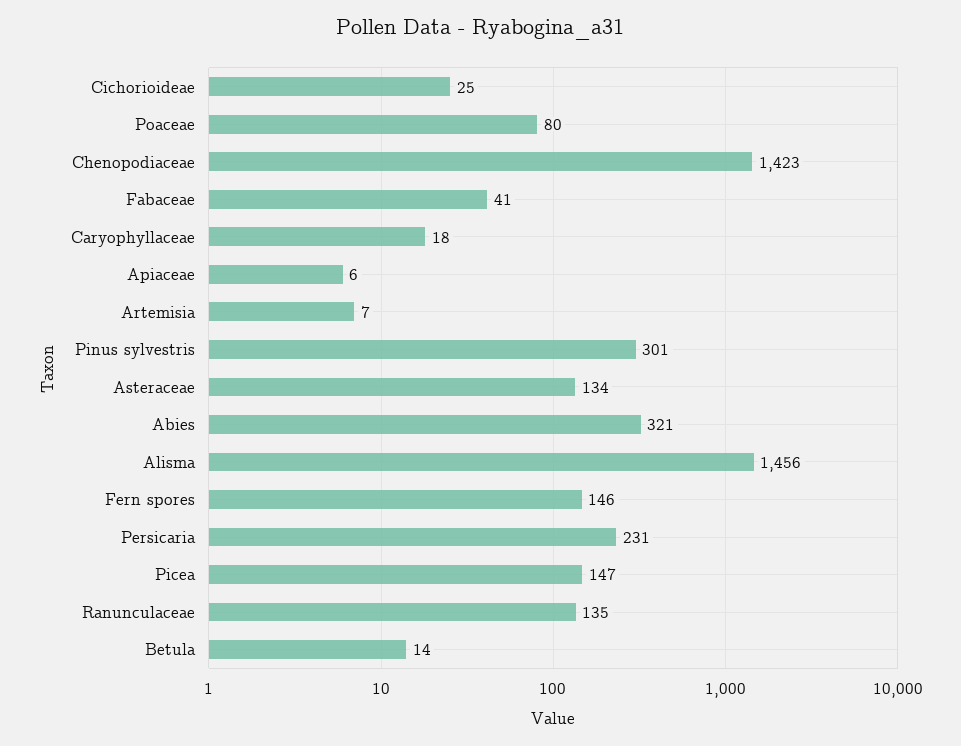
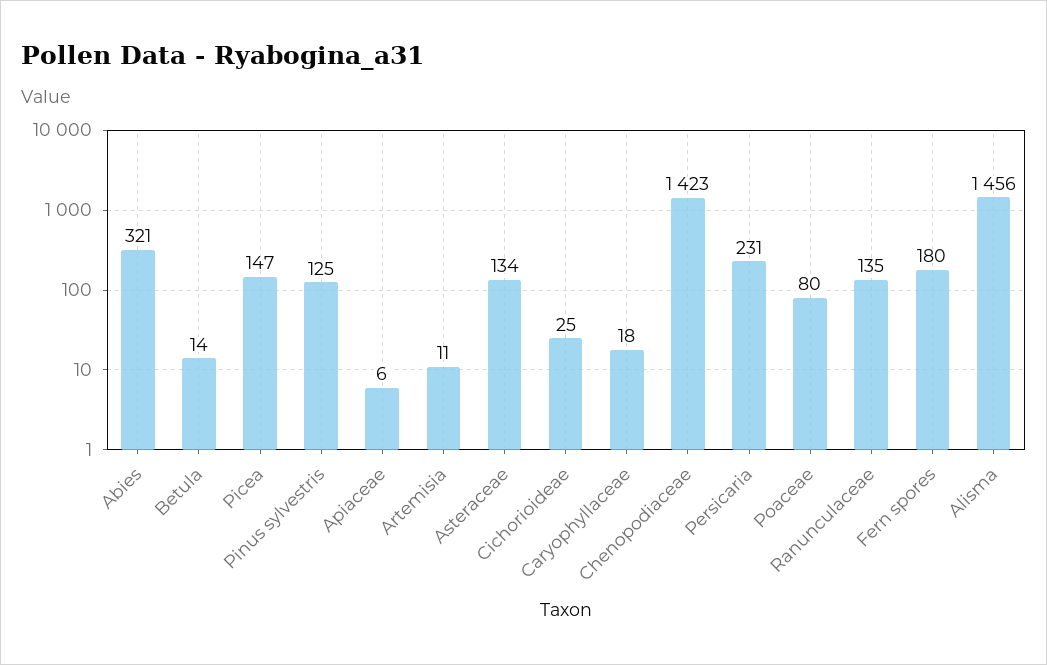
Fabaceae: 41 -> none
Artemisia: 7 -> 11
Pinus sylvestris: 301 -> 125
Fern spores: 146 -> 180

